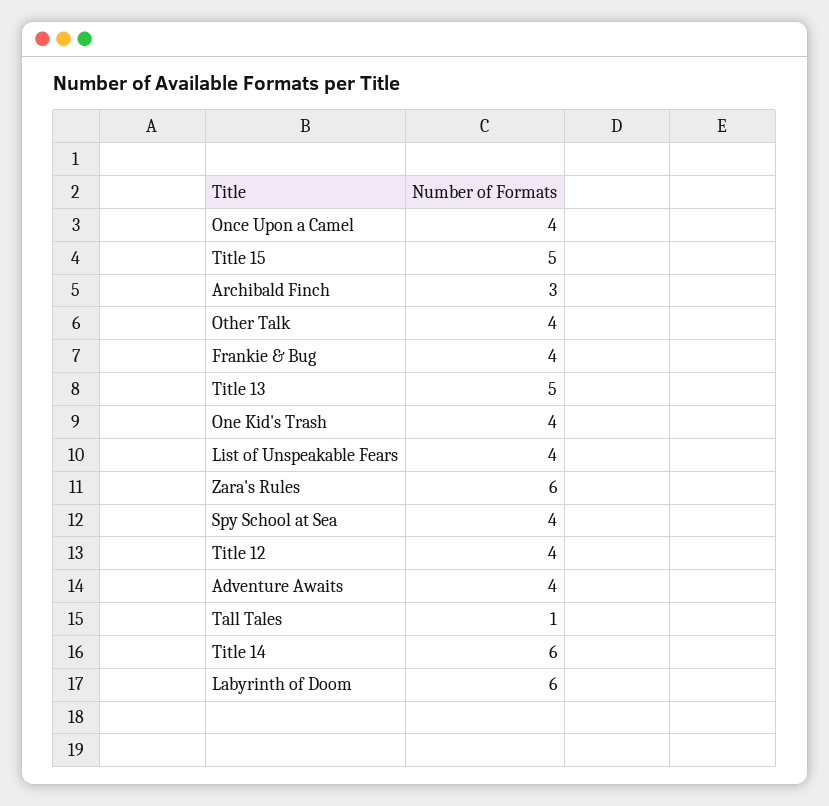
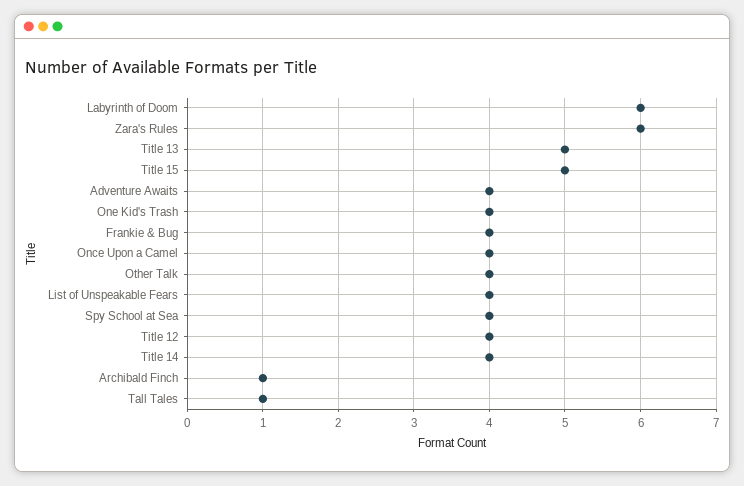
Archibald Finch: 3 -> 1
Title 14: 6 -> 4

